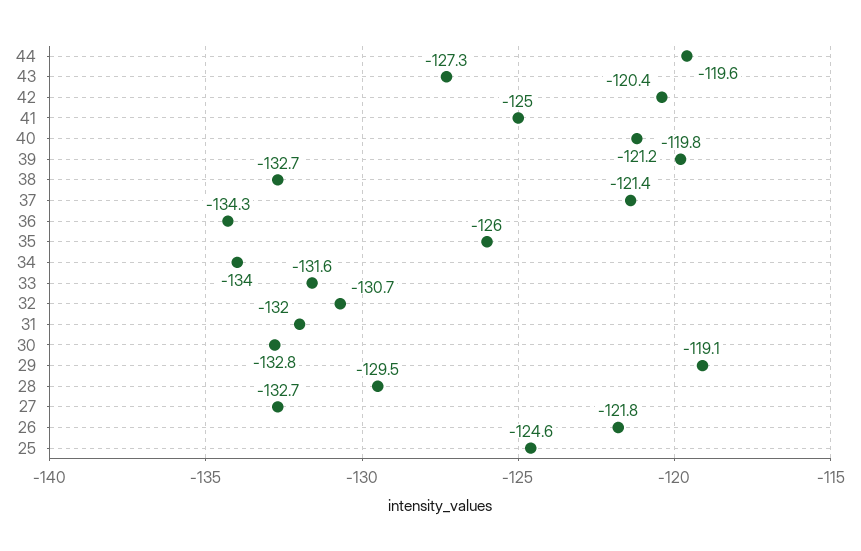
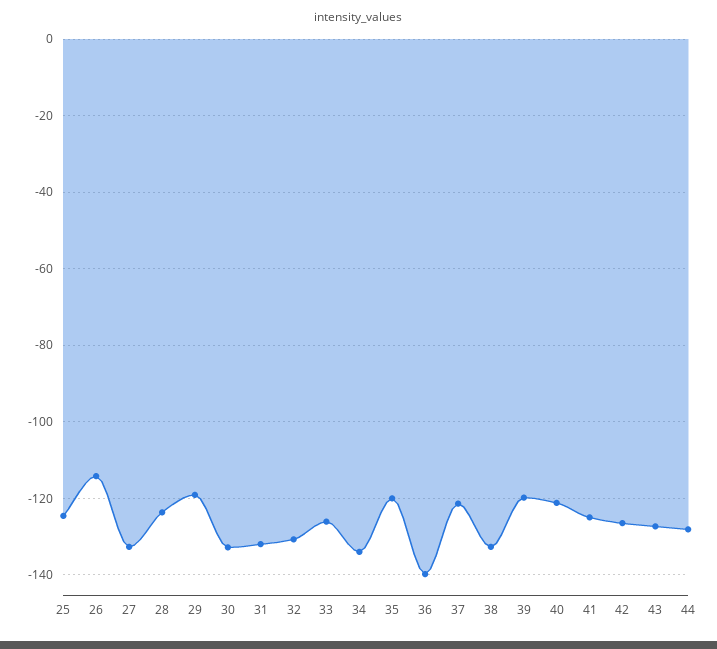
44: -119.6 -> -128
42: -120.4 -> -126
36: -134.3 -> -140
35: -126 -> -120
33: -131.6 -> -126
28: -129.5 -> -124
26: -121.8 -> -114

